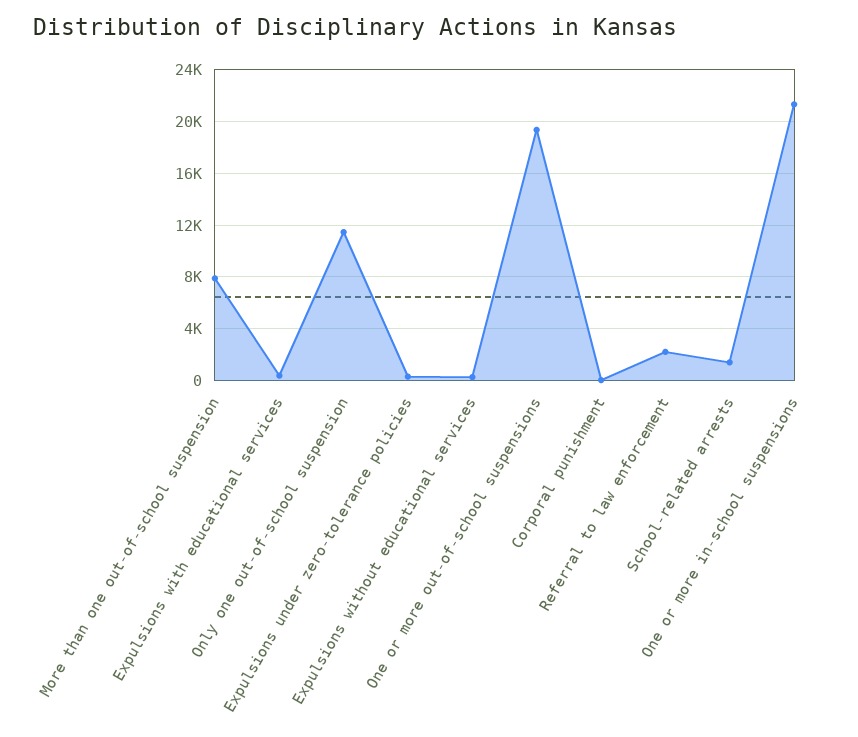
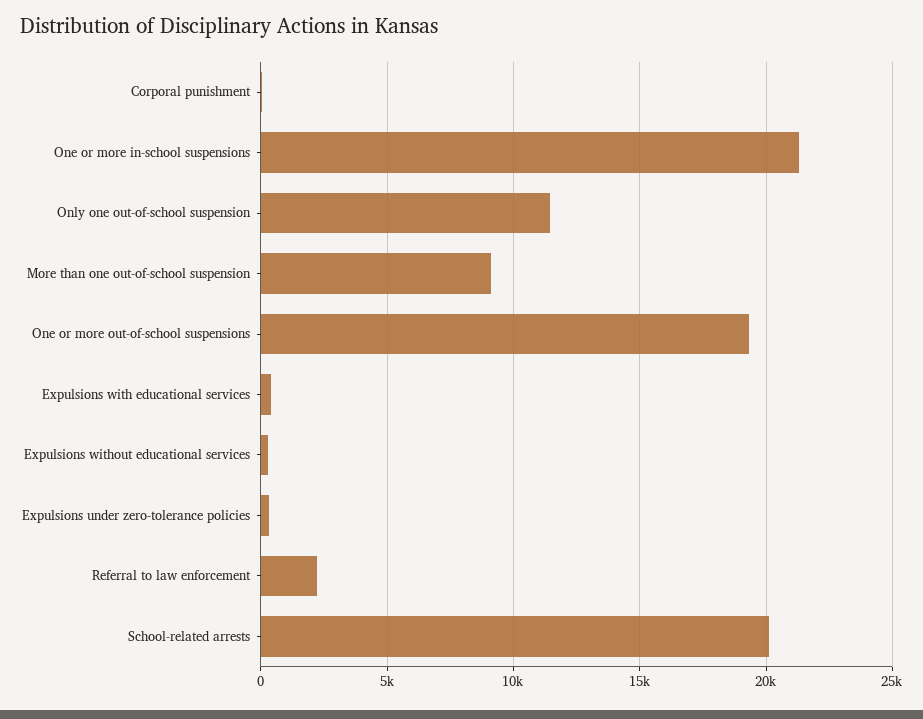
More than one out-of-school suspension: 8000 -> 9000
School-related arrests: 1500 -> 20000

